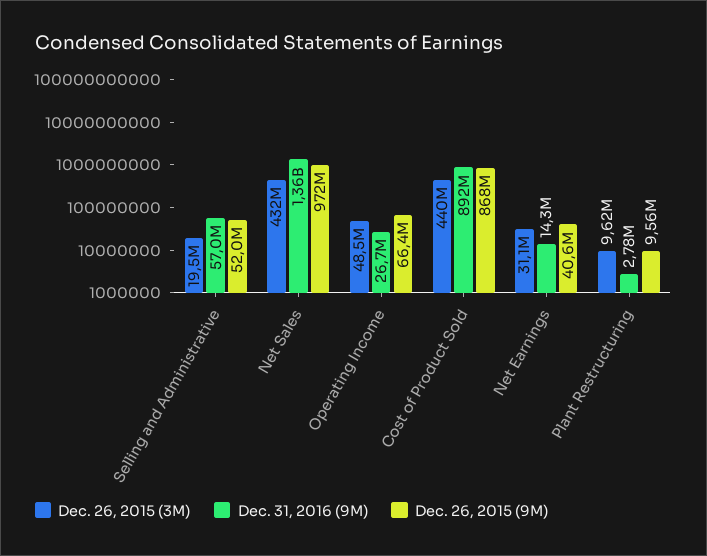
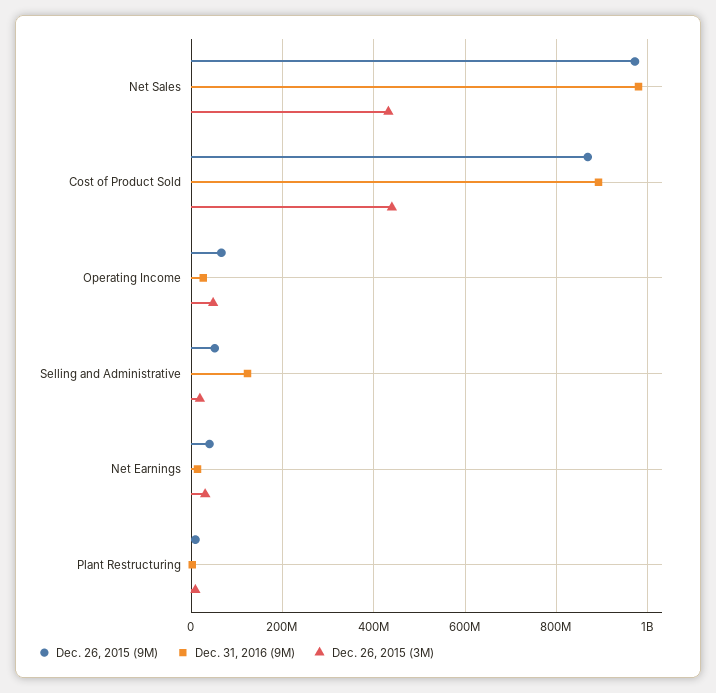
Dec. 31, 2016 (9M), Selling and Administrative: 57000000 -> 120000000
Dec. 31, 2016 (9M), Net Sales: 1360000000 -> 980000000

